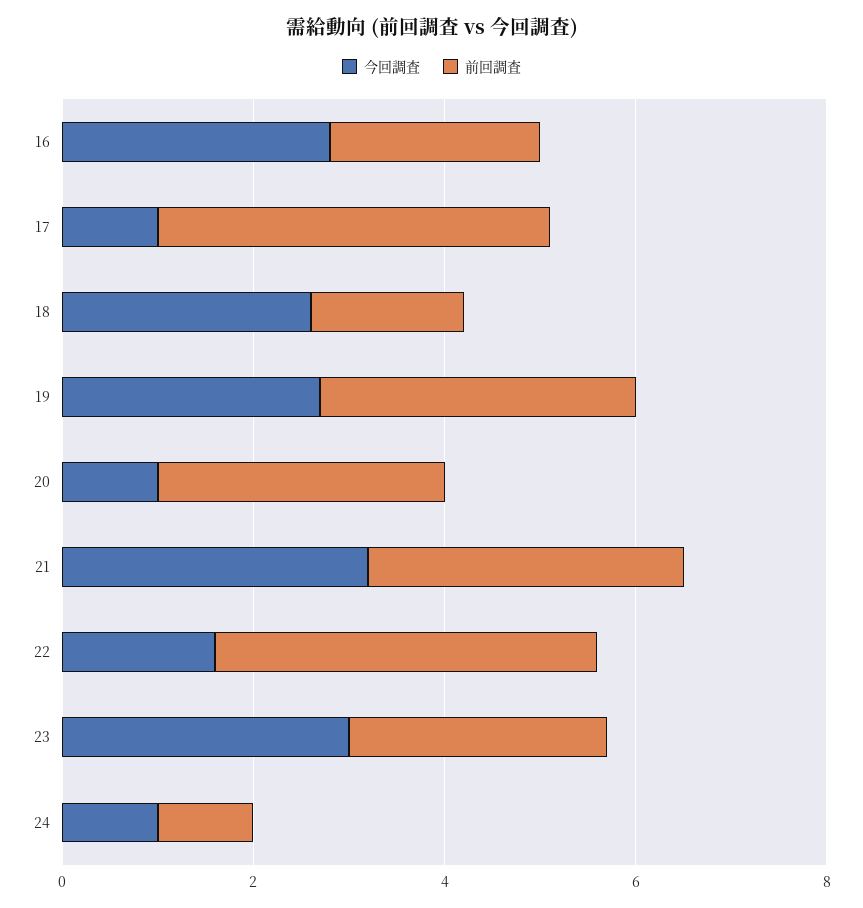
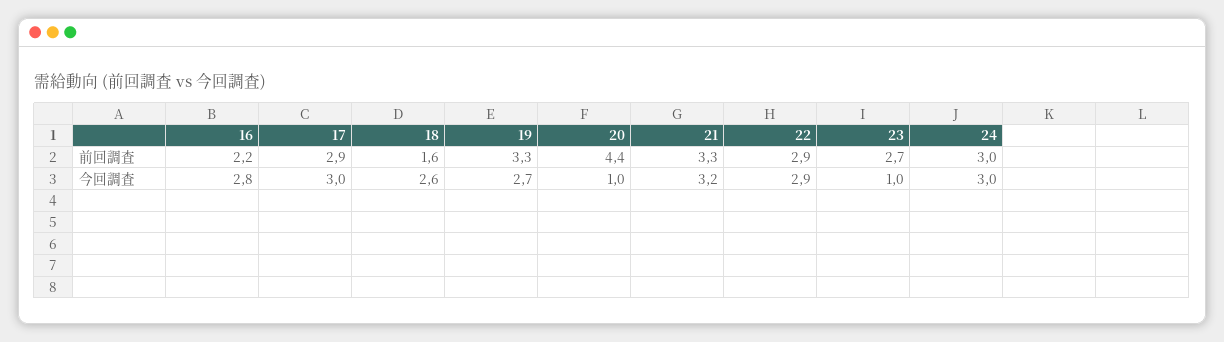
今回調査, 17: 1 -> 3
前回調査, 17: 4 -> 2.9
前回調査, 20: 3 -> 4.4
今回調査, 22: 1.5 -> 2.9
前回調査, 22: 4 -> 2.9
今回調査, 23: 3 -> 1
今回調査, 24: 1 -> 3
前回調査, 24: 1 -> 3

